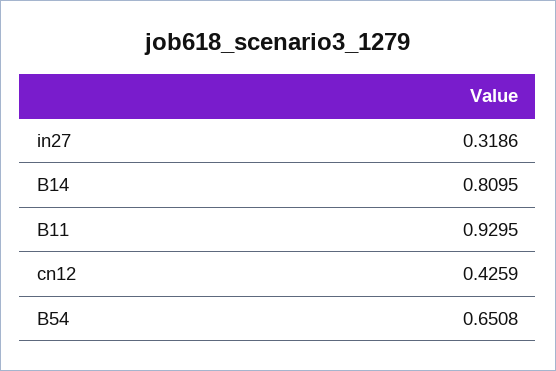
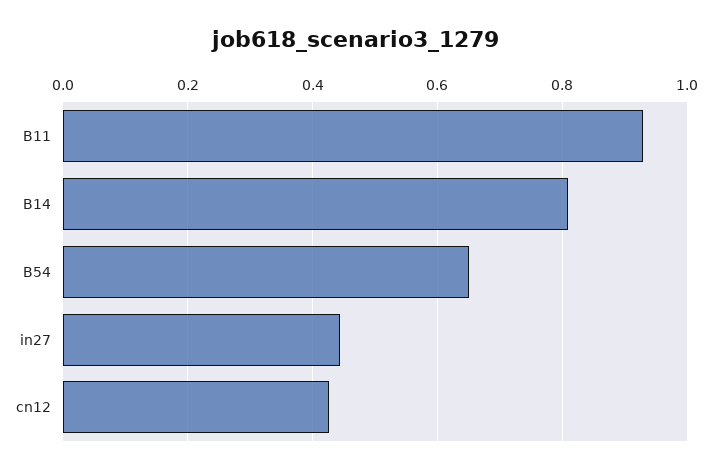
in27: 0.3186 -> 0.44

